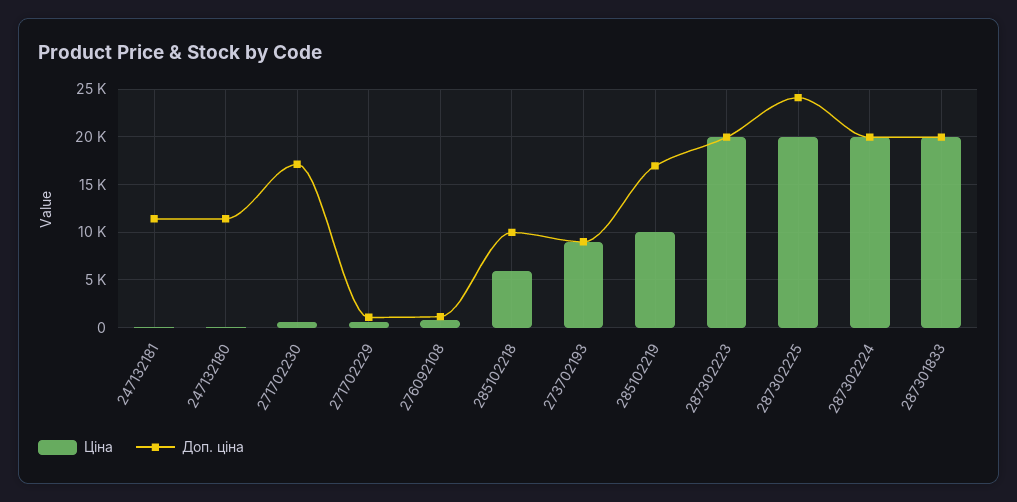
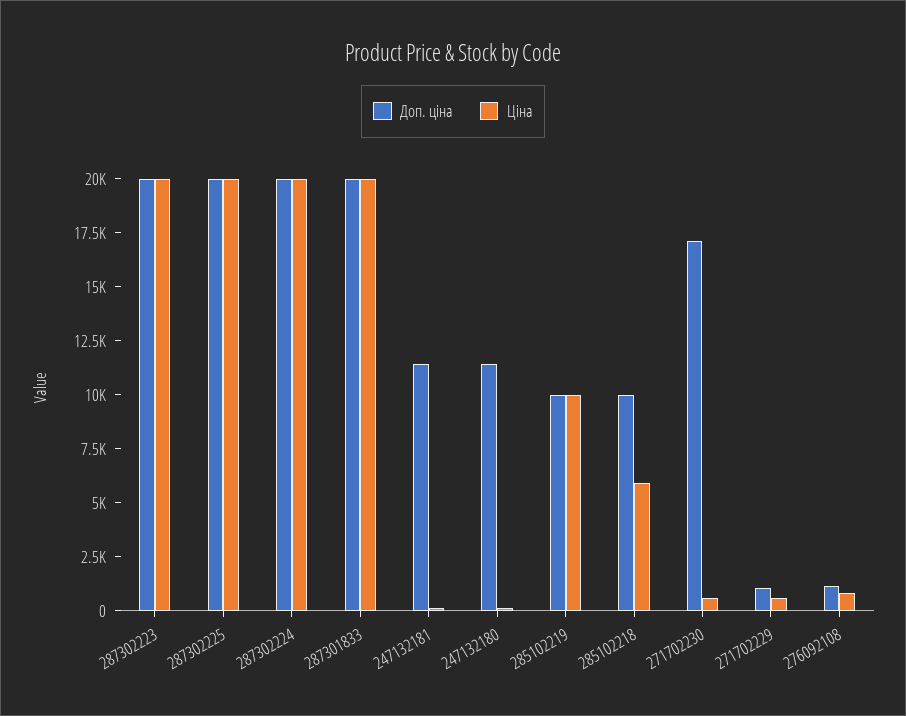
Ціна, 273702193: 9000 -> none
Доп. ціна, 273702193: 9000 -> none
Доп. ціна, 285102219: 17000 -> 10000
Доп. ціна, 287302225: 24000 -> 20000

